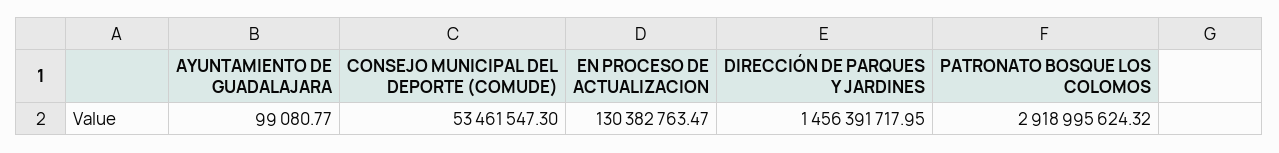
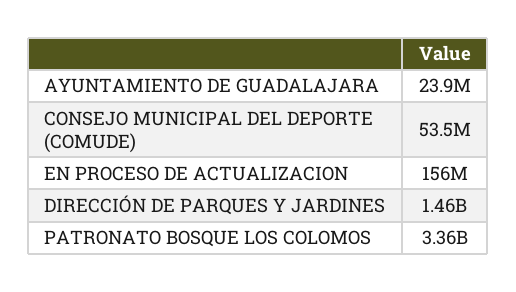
AYUNTAMIENTO DE GUADALAJARA: 99080.77 -> 23900000
EN PROCESO DE ACTUALIZACION: 130382763.47 -> 156000000
PATRONATO BOSQUE LOS COLOMOS: 2918995624.32 -> 3360000000

